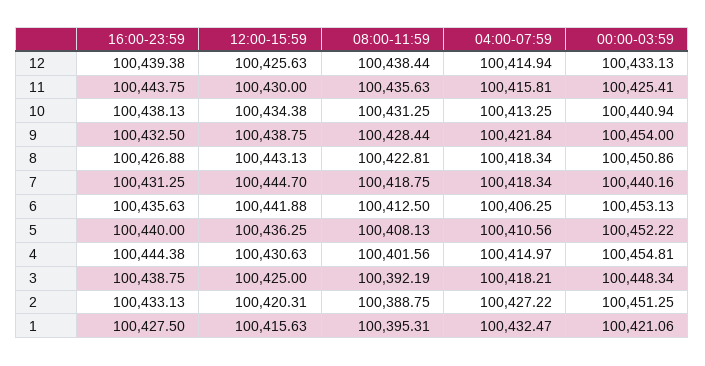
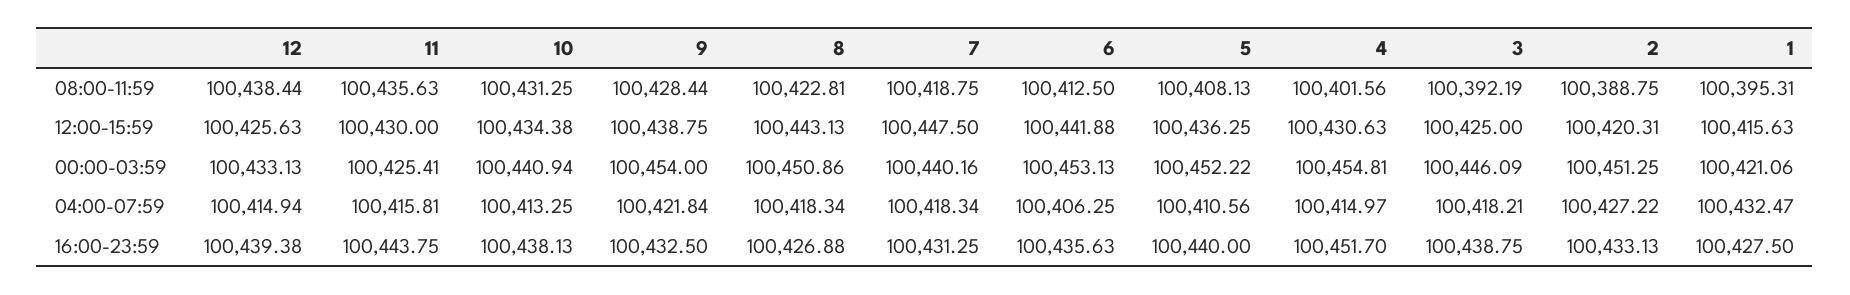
12:00-15:59, 7: 100444.7 -> 100447.5
16:00-23:59, 4: 100444.38 -> 100451.7
00:00-03:59, 3: 100448.34 -> 100446.09

